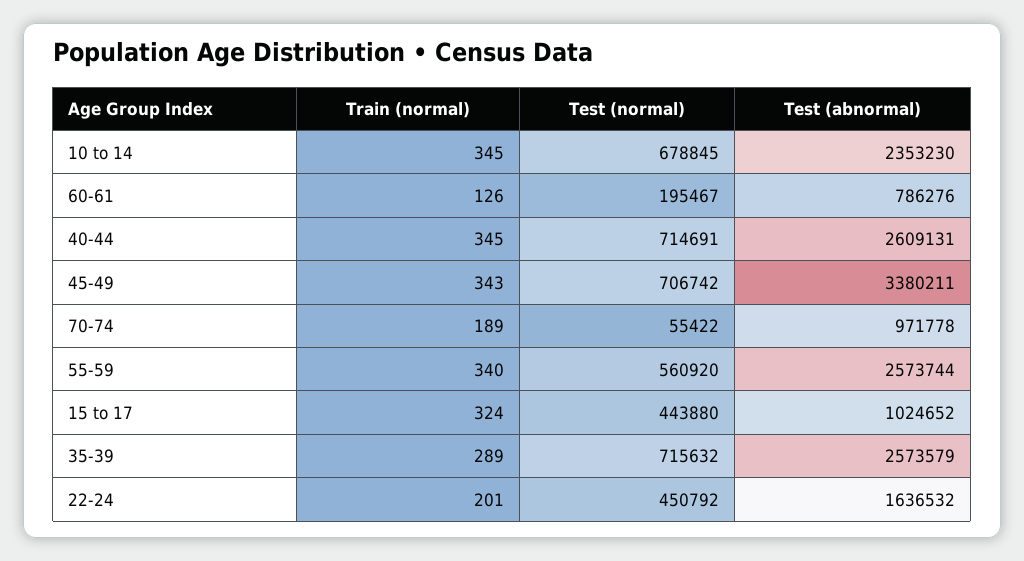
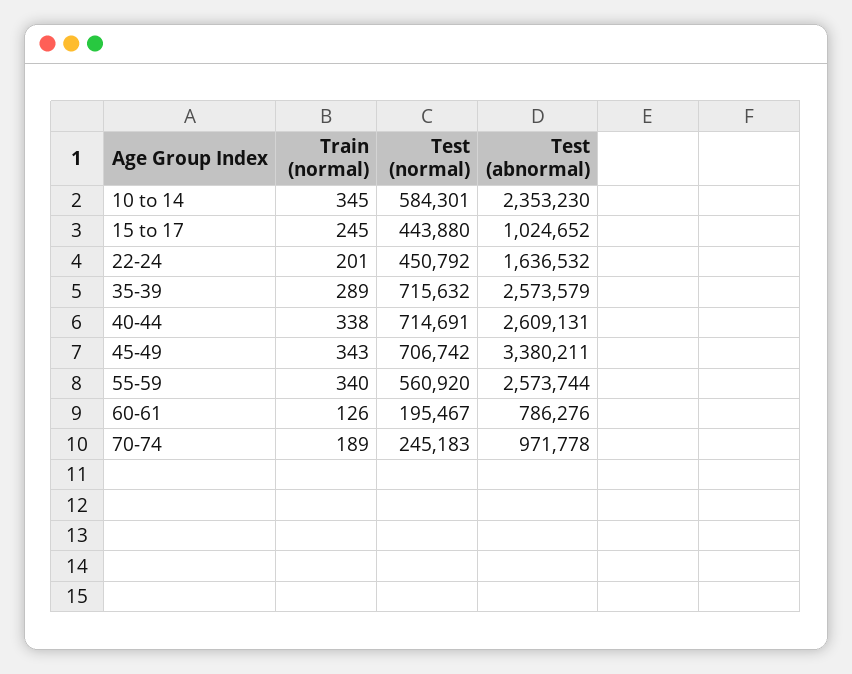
Test (normal), 10 to 14: 678845 -> 584301
Train (normal), 40-44: 345 -> 338
Test (normal), 70-74: 55422 -> 245183
Train (normal), 15 to 17: 324 -> 245

